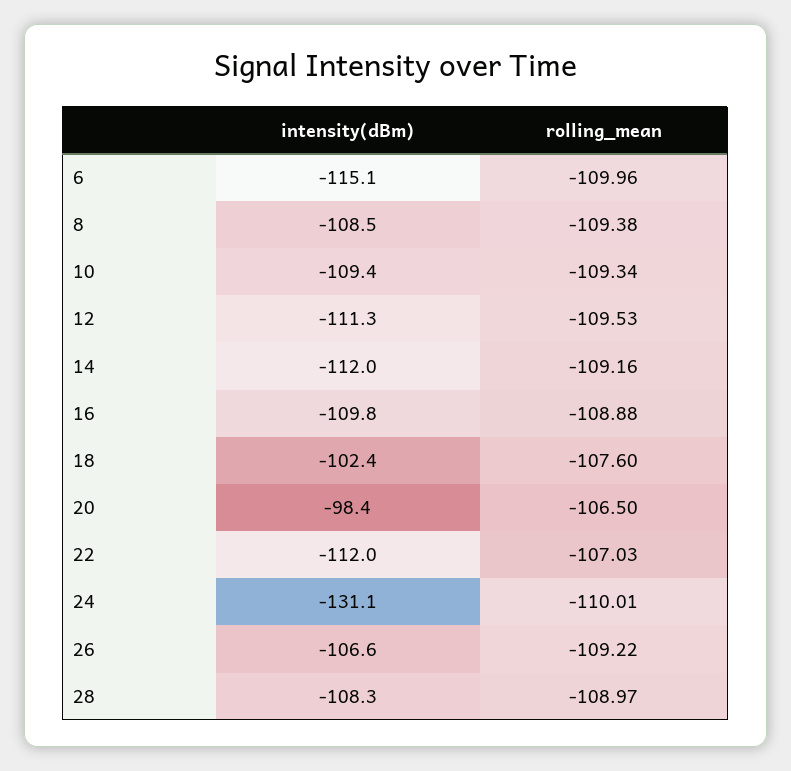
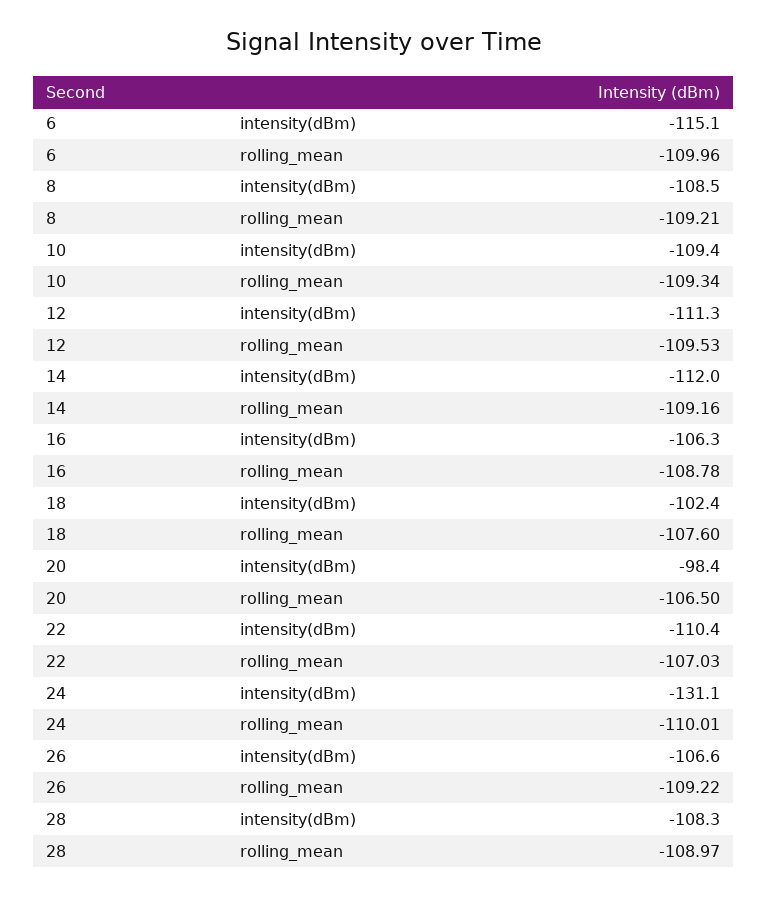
rolling_mean, 8: -109.38 -> -109.21
intensity(dBm), 16: -109.8 -> -106.3
rolling_mean, 16: -108.88 -> -108.78
intensity(dBm), 22: -112 -> -110.4

